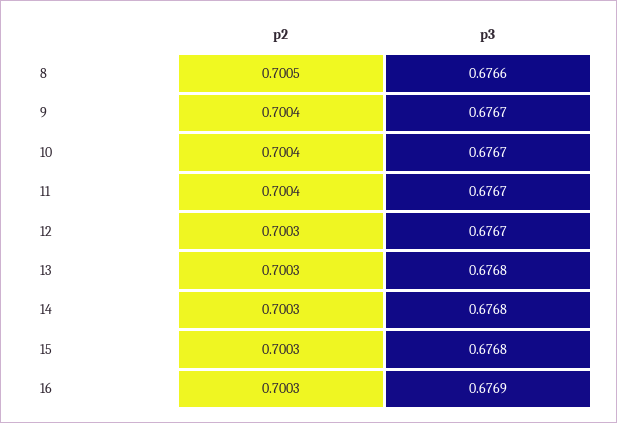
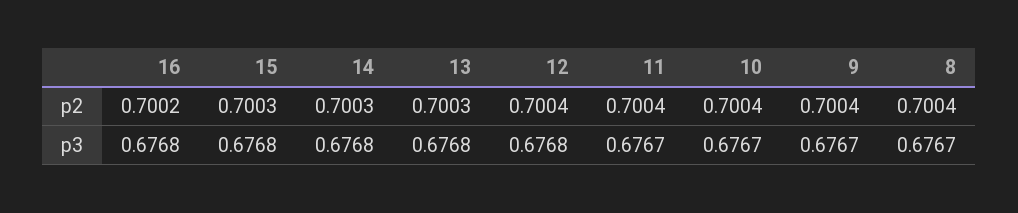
p2, 8: 0.7005 -> 0.7004
p3, 8: 0.6766 -> 0.6767
p2, 12: 0.7003 -> 0.7004
p3, 12: 0.6767 -> 0.6768
p2, 16: 0.7003 -> 0.7002
p3, 16: 0.6769 -> 0.6768

